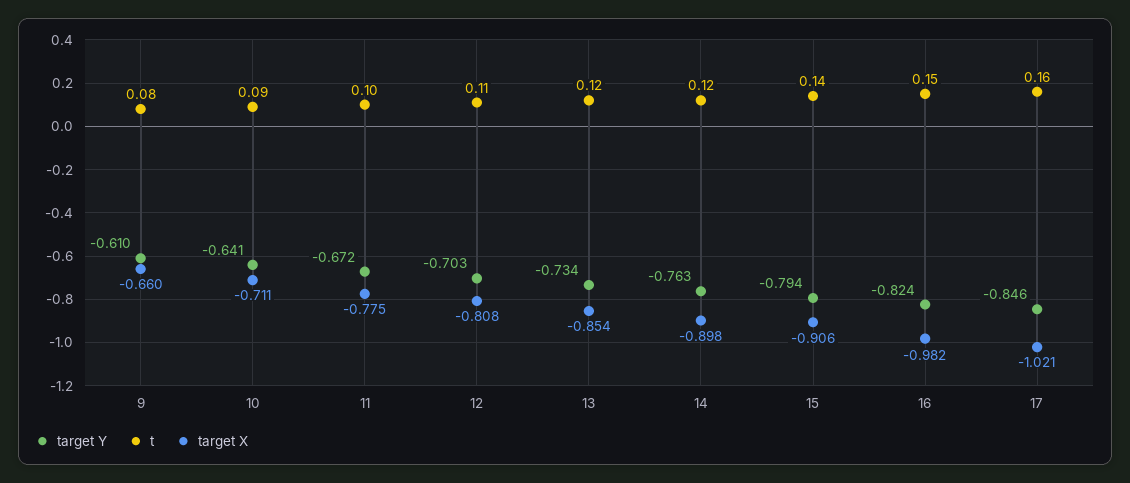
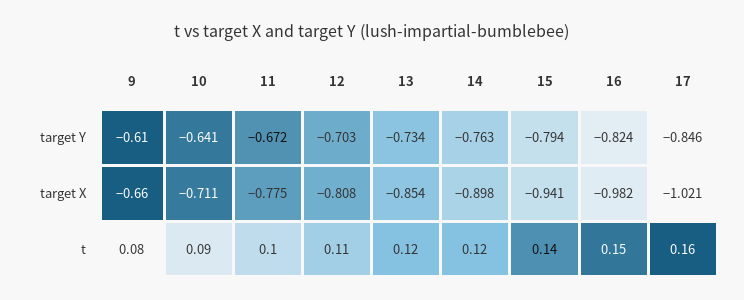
target X, 15: -0.906 -> -0.941

